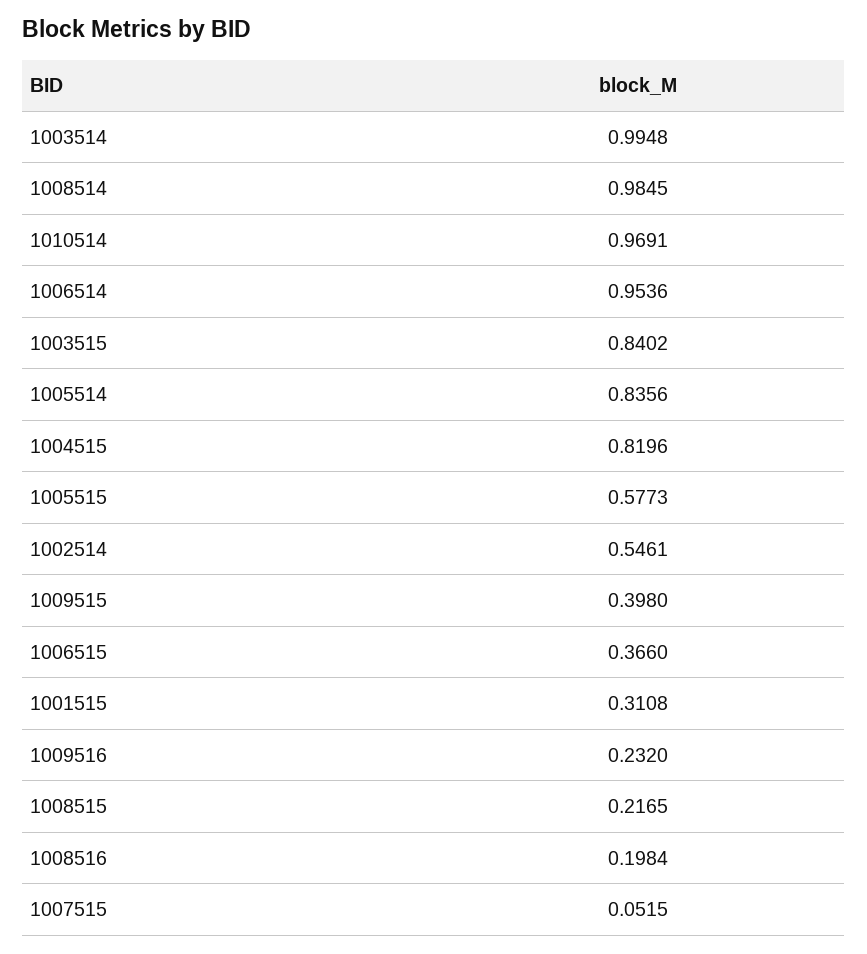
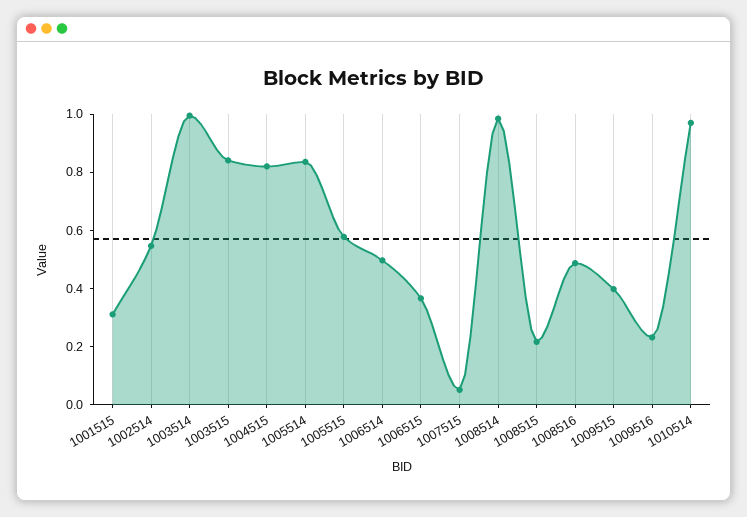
1006514: 0.9536 -> 0.5
1008516: 0.1984 -> 0.5

